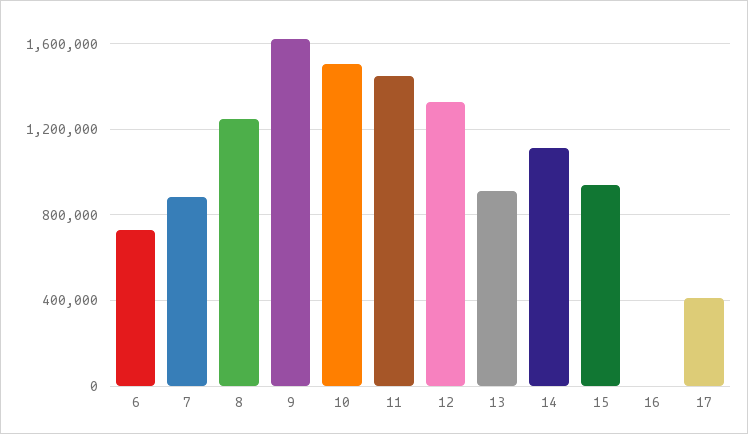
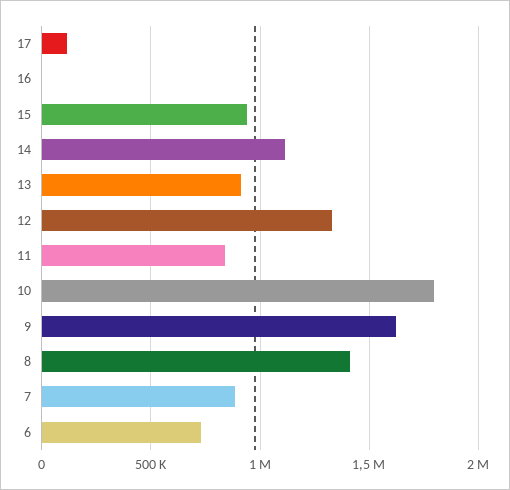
8: 1250000 -> 1400000
10: 1500000 -> 1800000
11: 1450000 -> 850000
17: 400000 -> 100000

